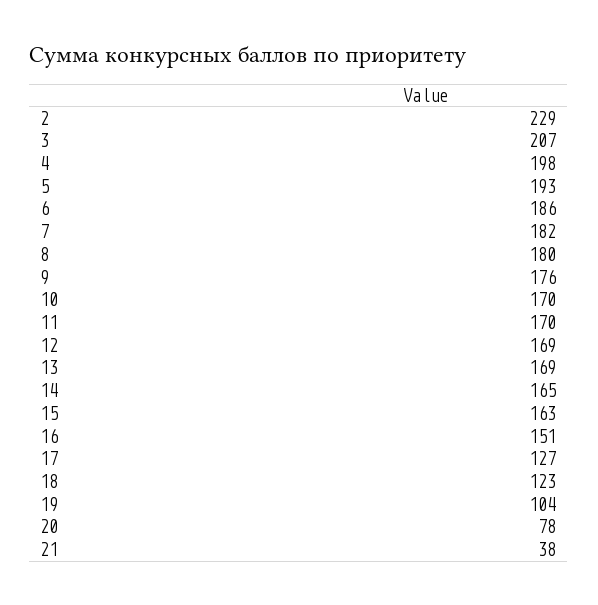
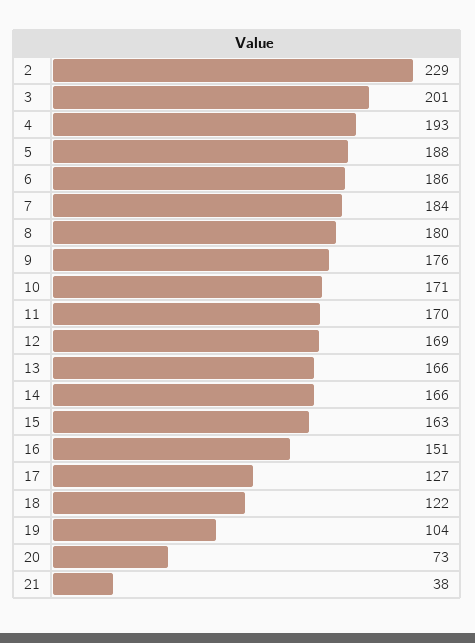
3: 207 -> 201
4: 198 -> 193
5: 193 -> 188
7: 182 -> 184
10: 170 -> 171
13: 169 -> 166
14: 165 -> 166
18: 123 -> 122
20: 78 -> 73

